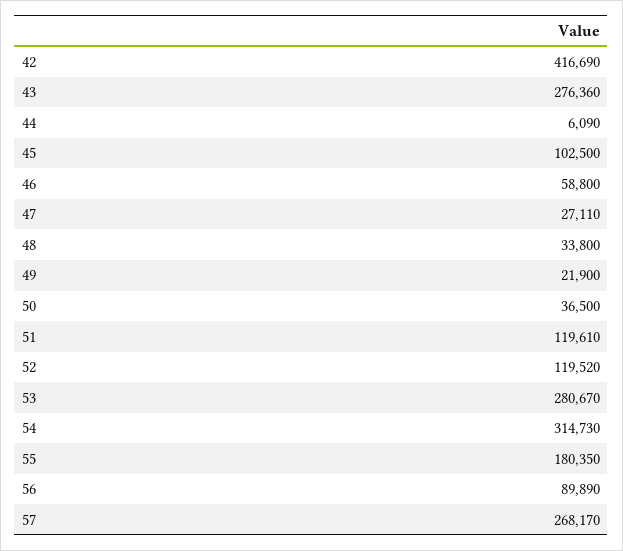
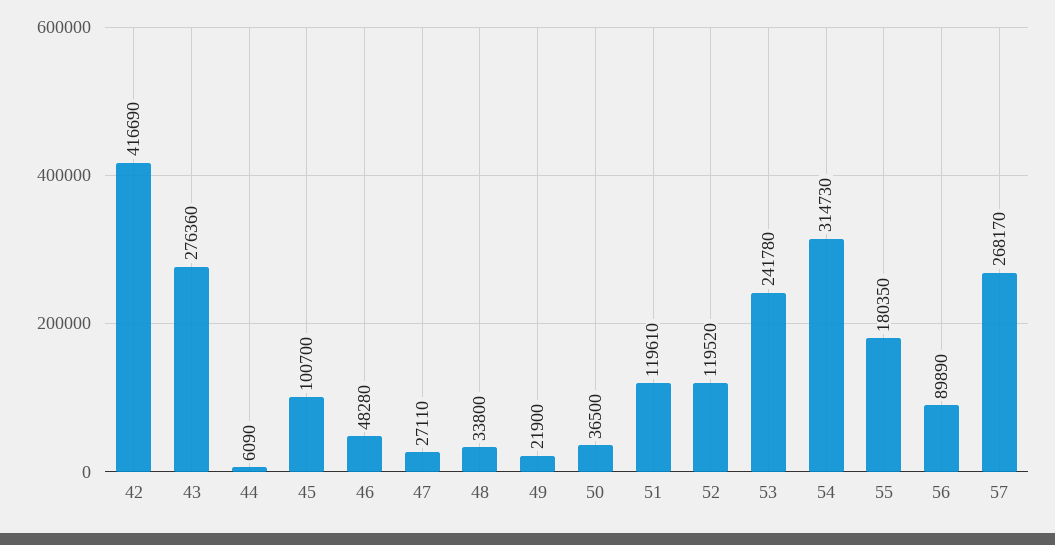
45: 102500 -> 100700
46: 58800 -> 48280
53: 280670 -> 241780

